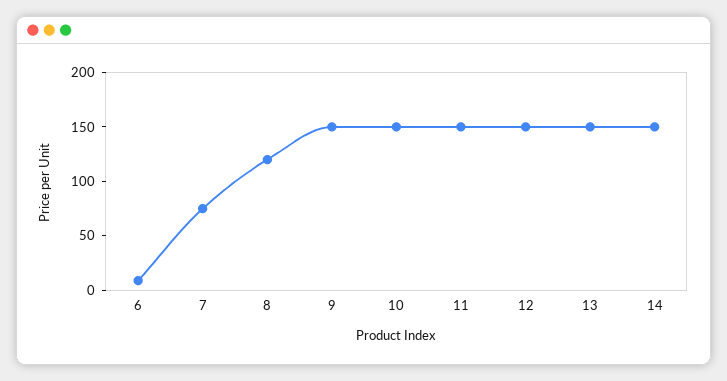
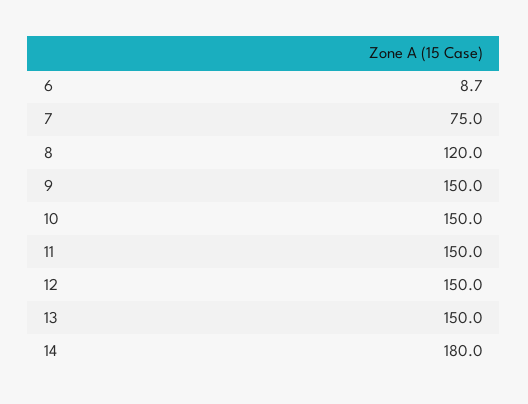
14: 150 -> 180

